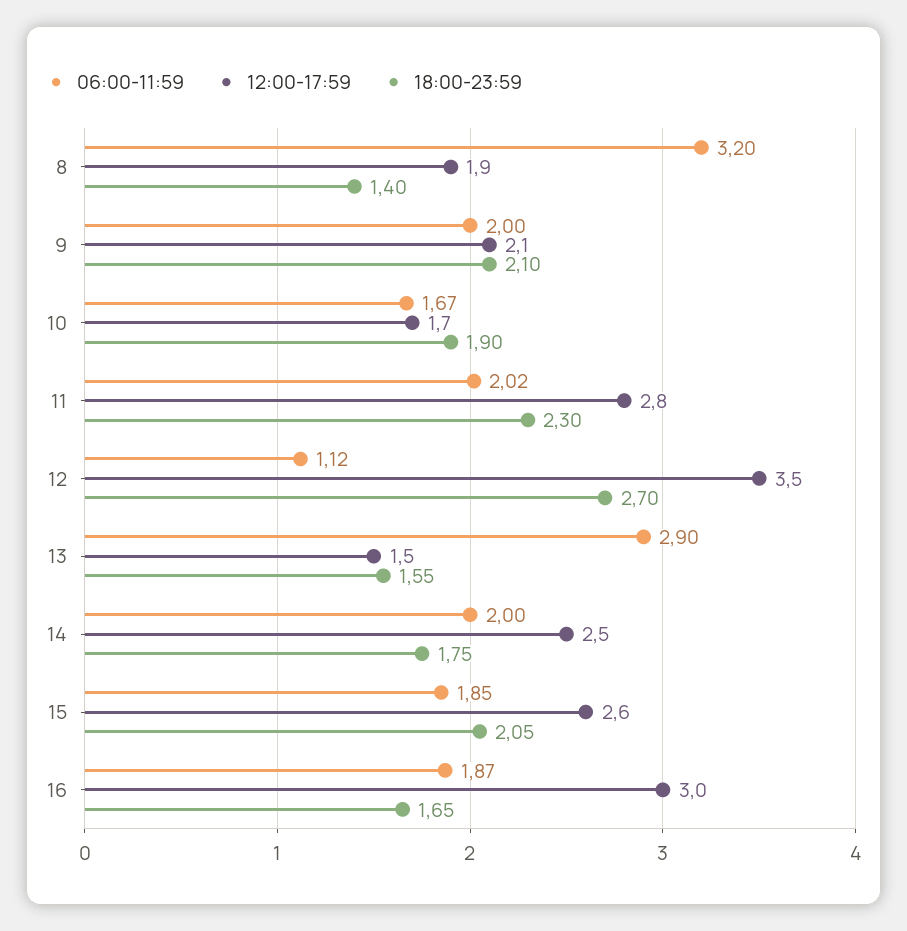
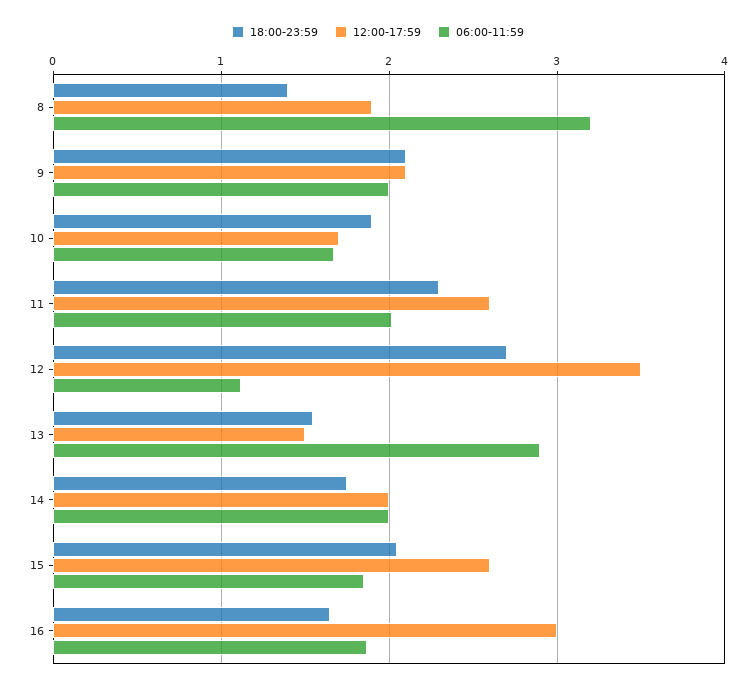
12:00-17:59, 11: 2.8 -> 2.6
12:00-17:59, 14: 2.5 -> 2

